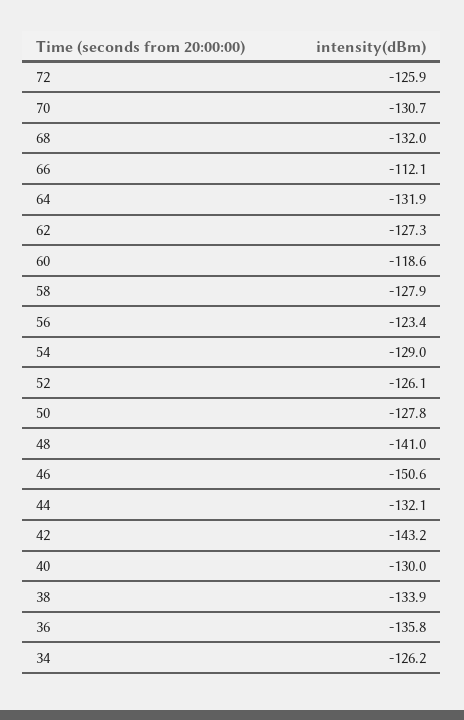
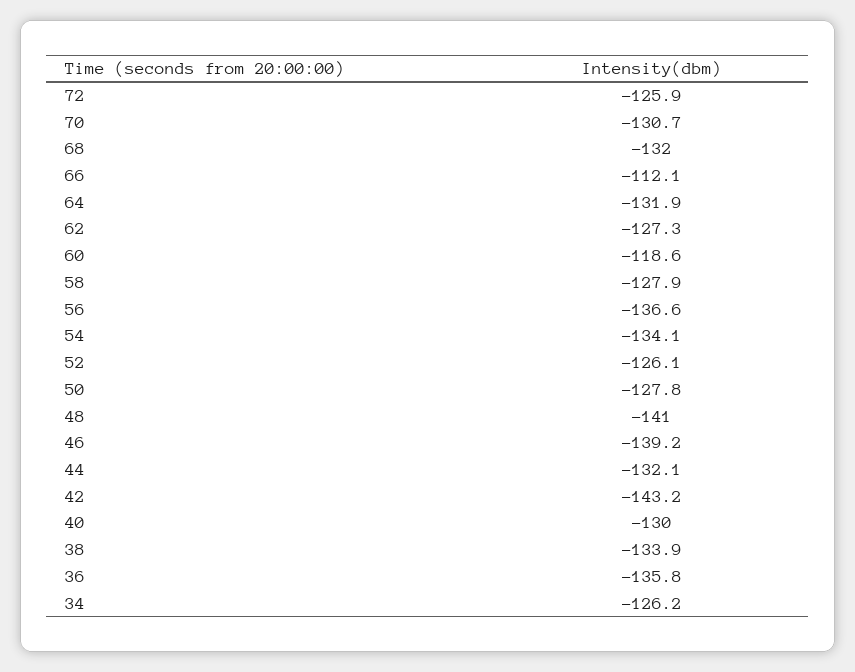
56: -123.4 -> -136.6
54: -129 -> -134.1
46: -150.6 -> -139.2

